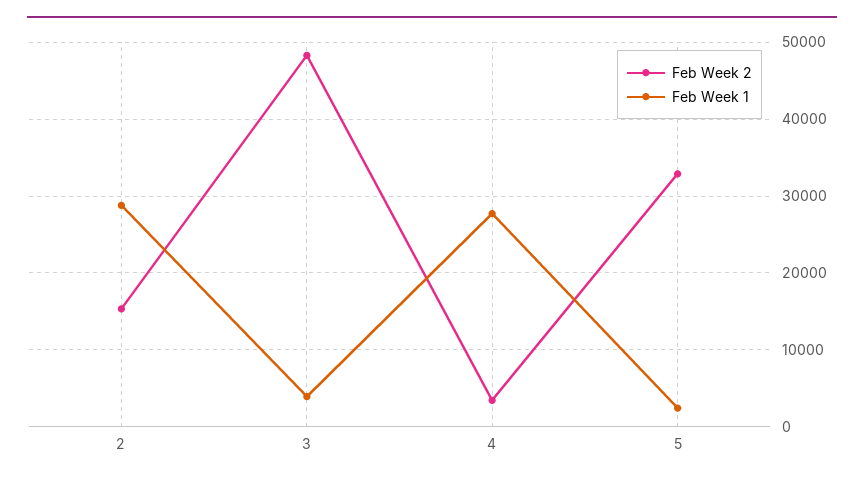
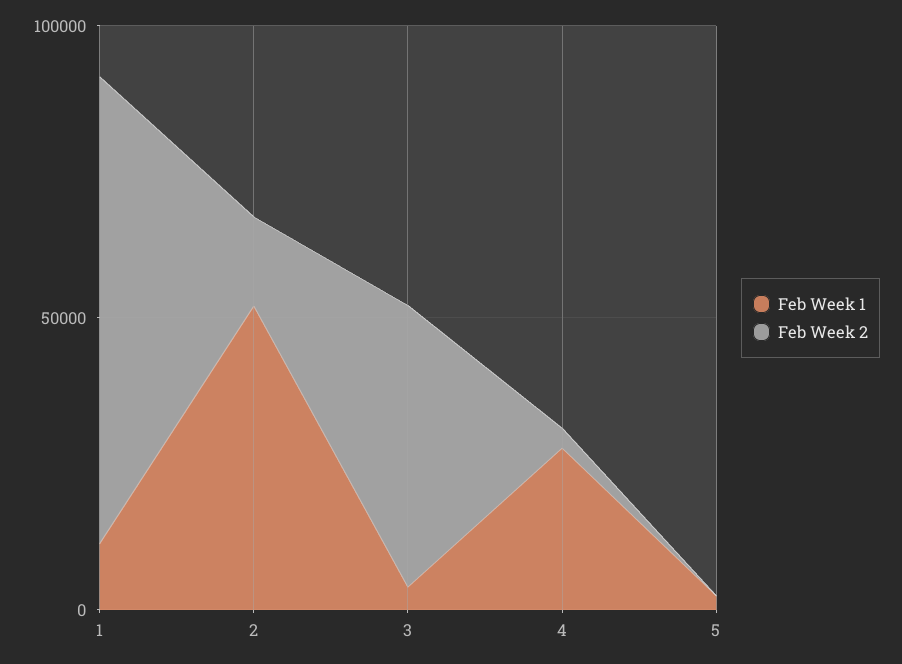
Feb Week 1, 2: 29000 -> 50000
Feb Week 2, 5: 33000 -> 0
Feb Week 1, 1: none -> 10000
Feb Week 2, 1: none -> 80000

